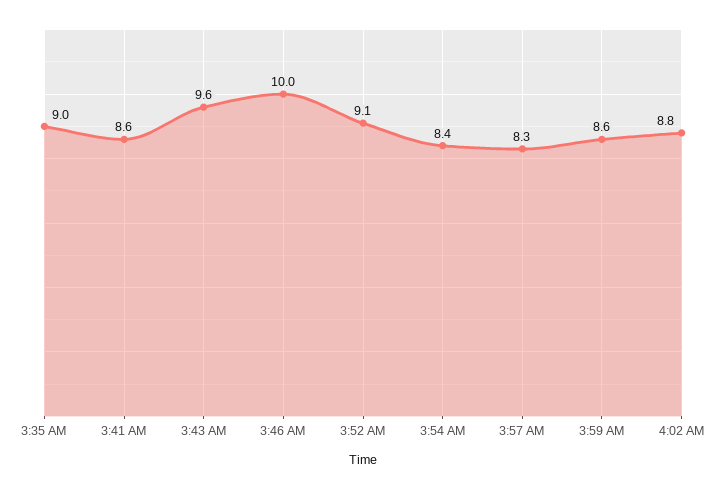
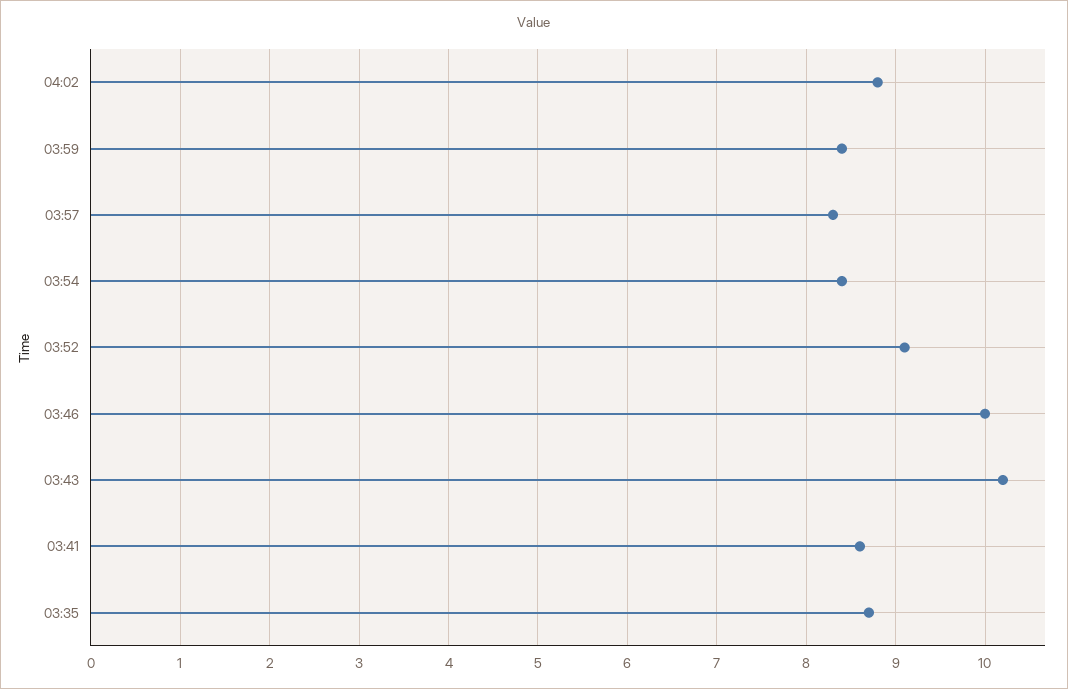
3:35 AM: 9 -> 8.7
3:43 AM: 9.6 -> 10.2
3:59 AM: 8.6 -> 8.4

